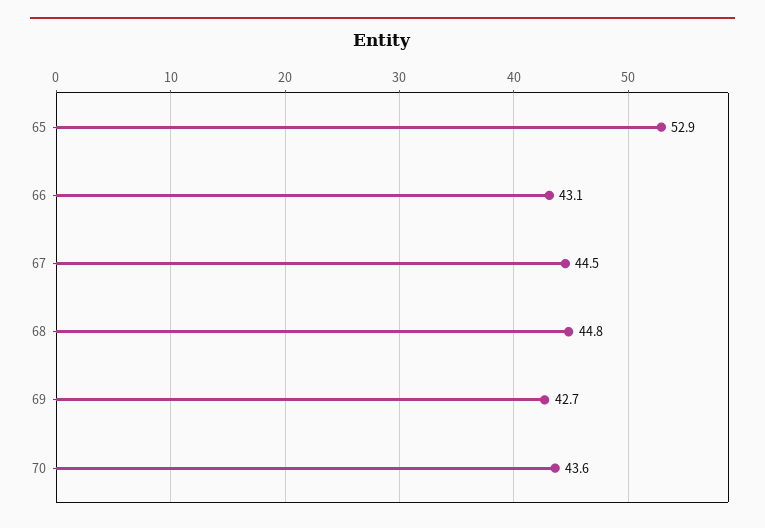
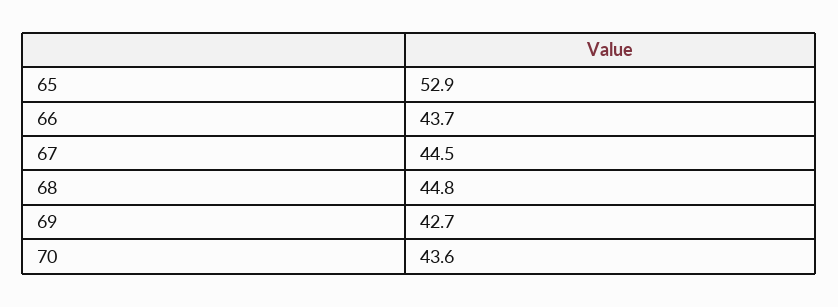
66: 43.1 -> 43.7

